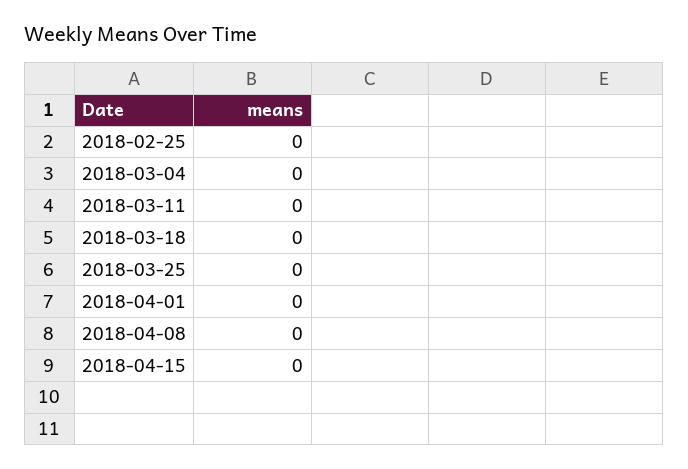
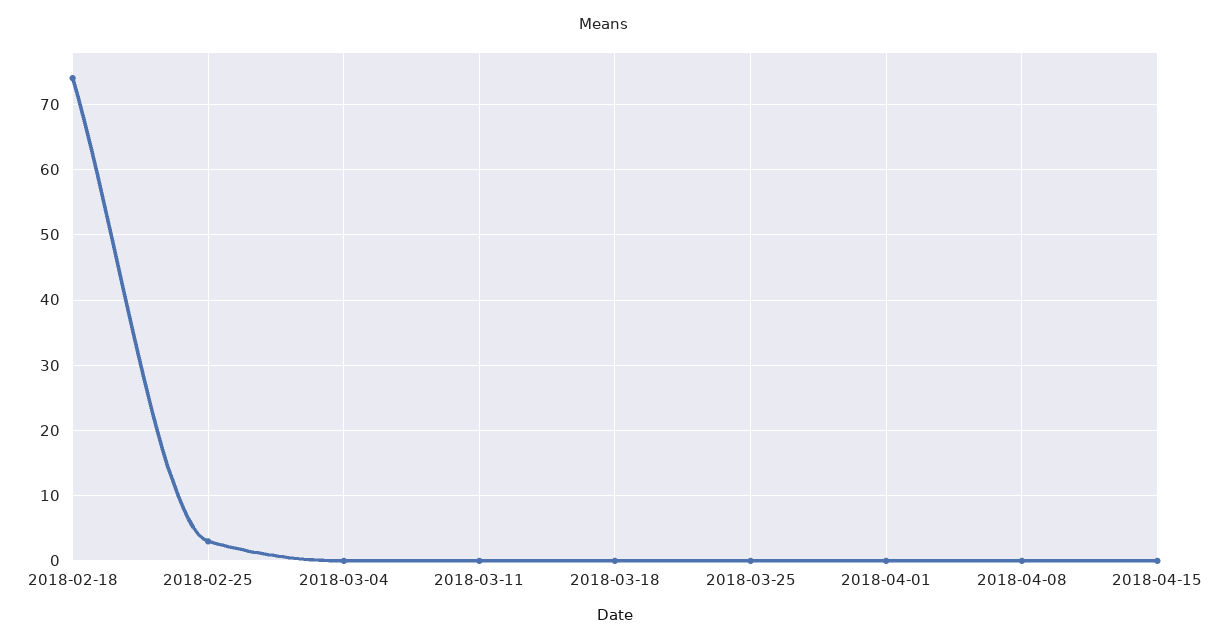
2018-02-25: 0 -> 3
2018-02-18: none -> 74

